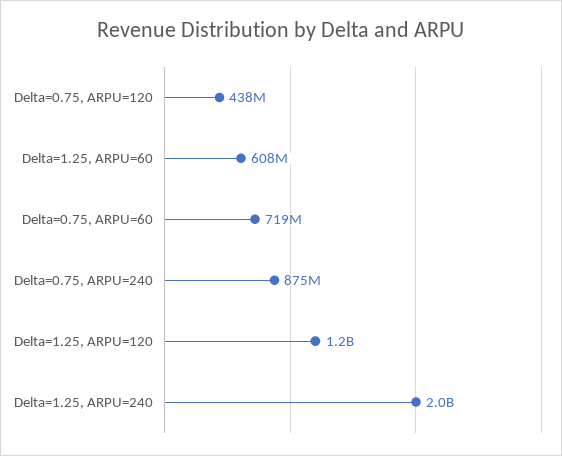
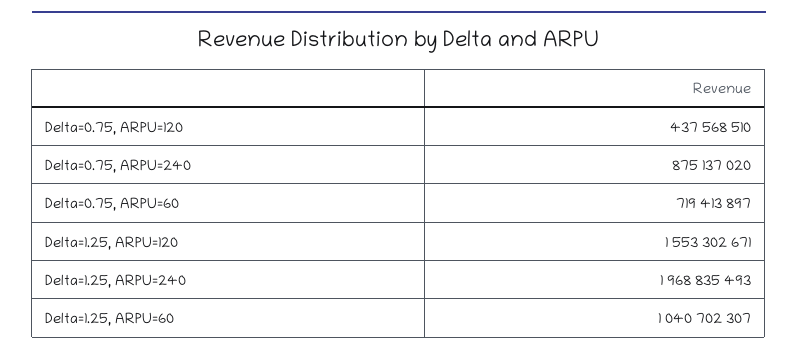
Delta=1.25, ARPU=60: 608000000 -> 1040702307
Delta=1.25, ARPU=120: 1200000000 -> 1553302671

